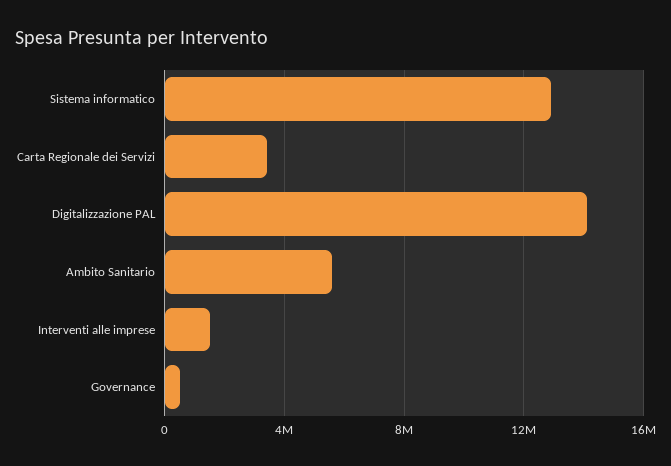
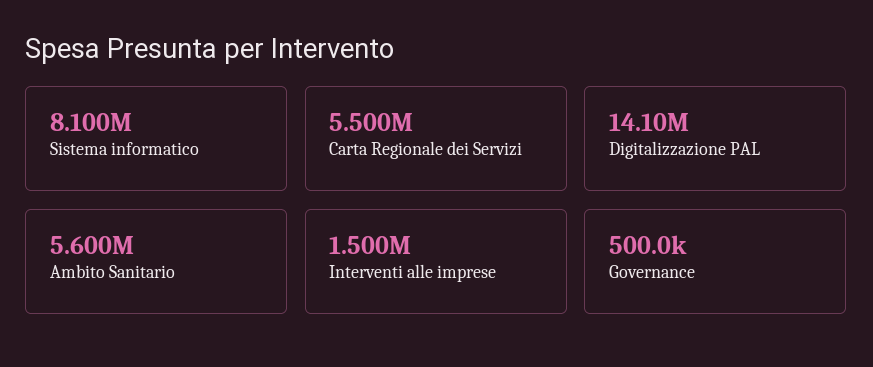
Sistema informatico: 13000000 -> 8100000
Carta Regionale dei Servizi: 3500000 -> 5500000

